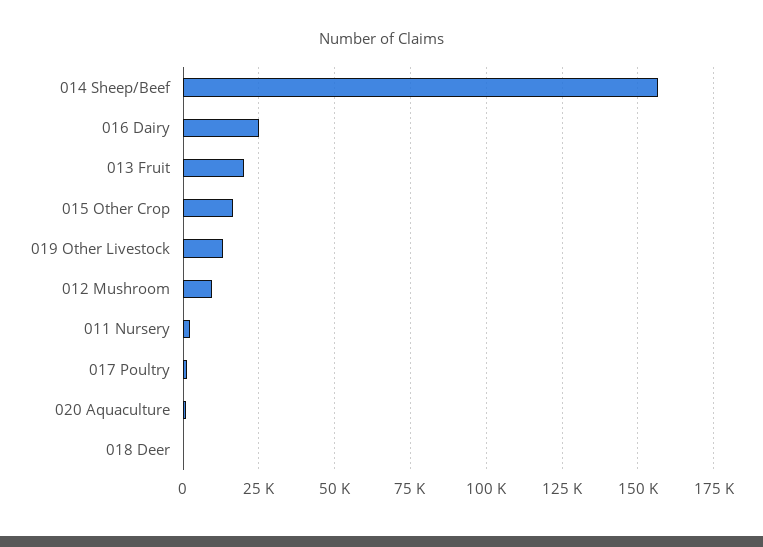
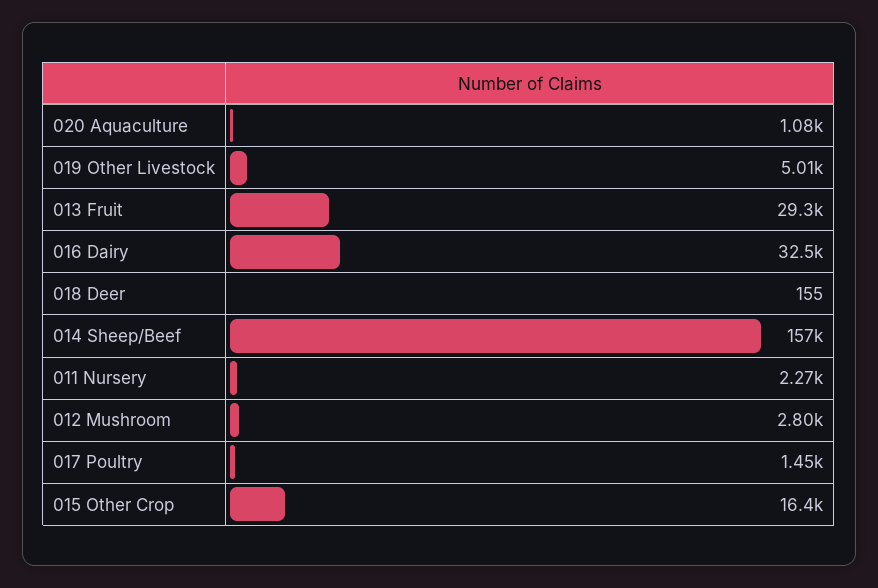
016 Dairy: 25000 -> 32500
013 Fruit: 20000 -> 29300
019 Other Livestock: 12500 -> 5010
012 Mushroom: 10000 -> 2800

